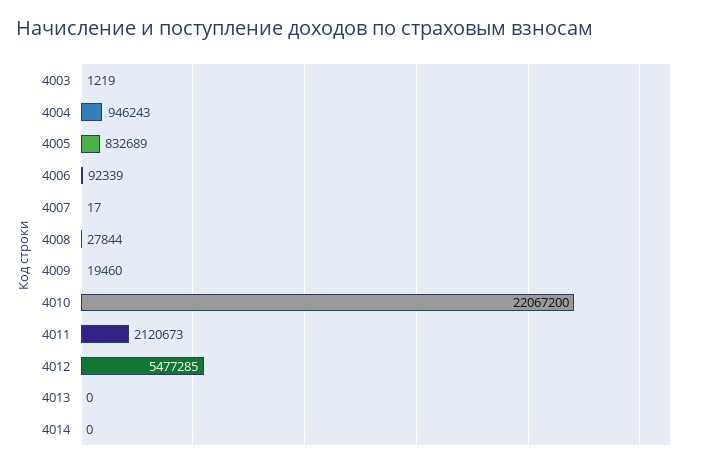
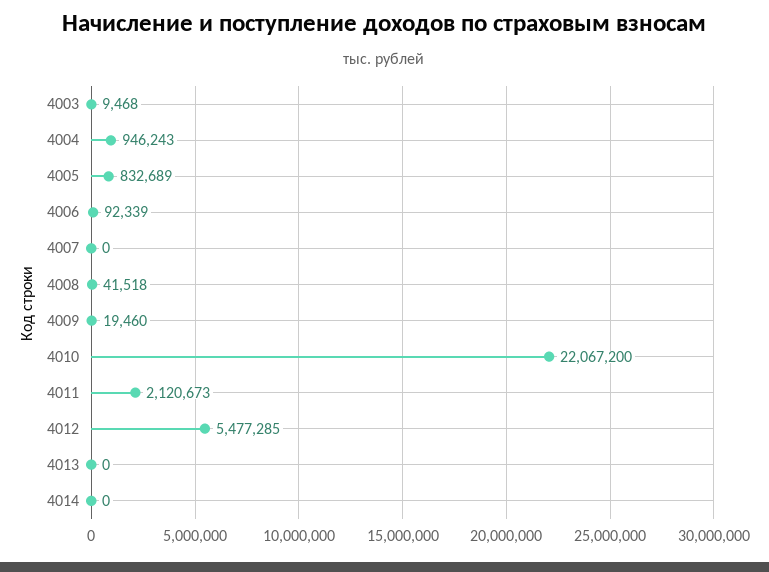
4003: 1219 -> 9468
4007: 17 -> 0
4008: 27844 -> 41518

